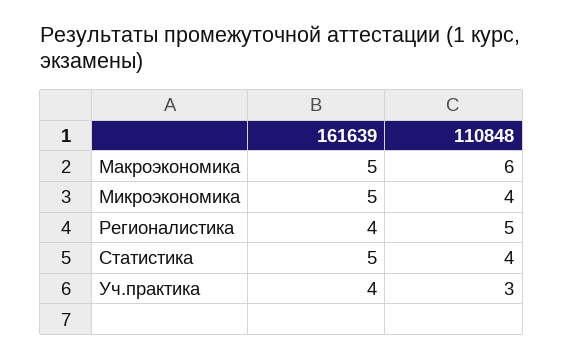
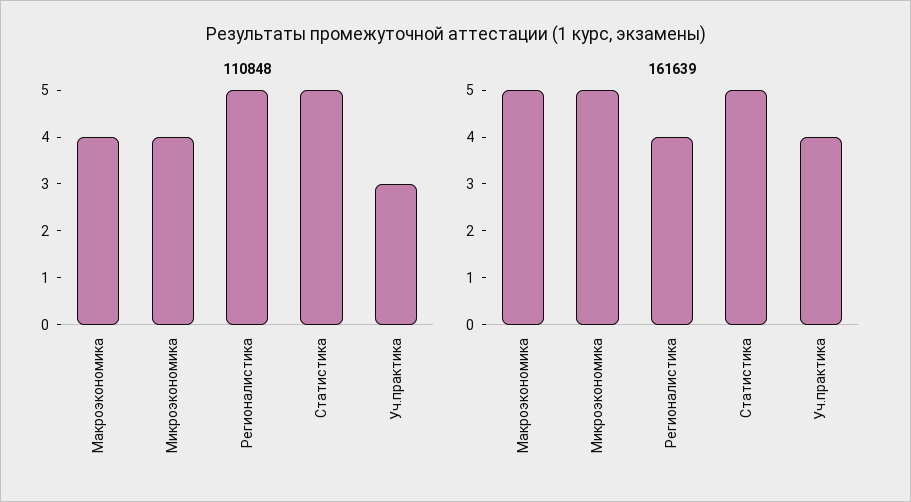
110848, Макроэкономика: 6 -> 4
110848, Статистика: 4 -> 5

